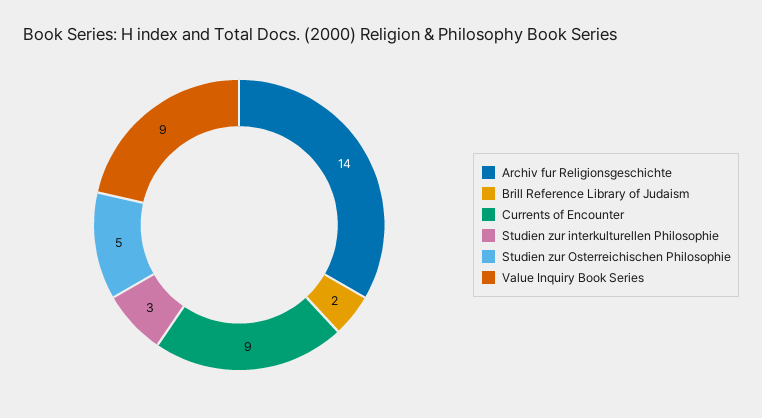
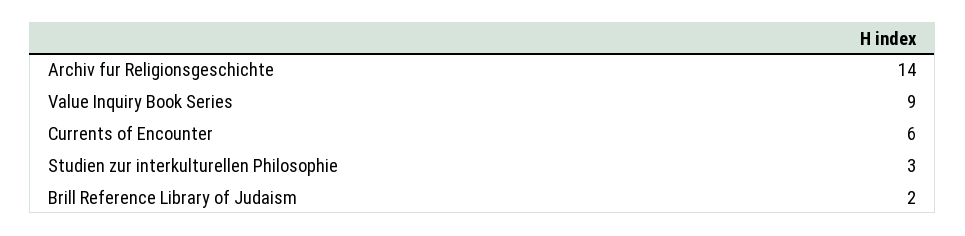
Currents of Encounter: 9 -> 6
Studien zur Osterreichischen Philosophie: 5 -> none

